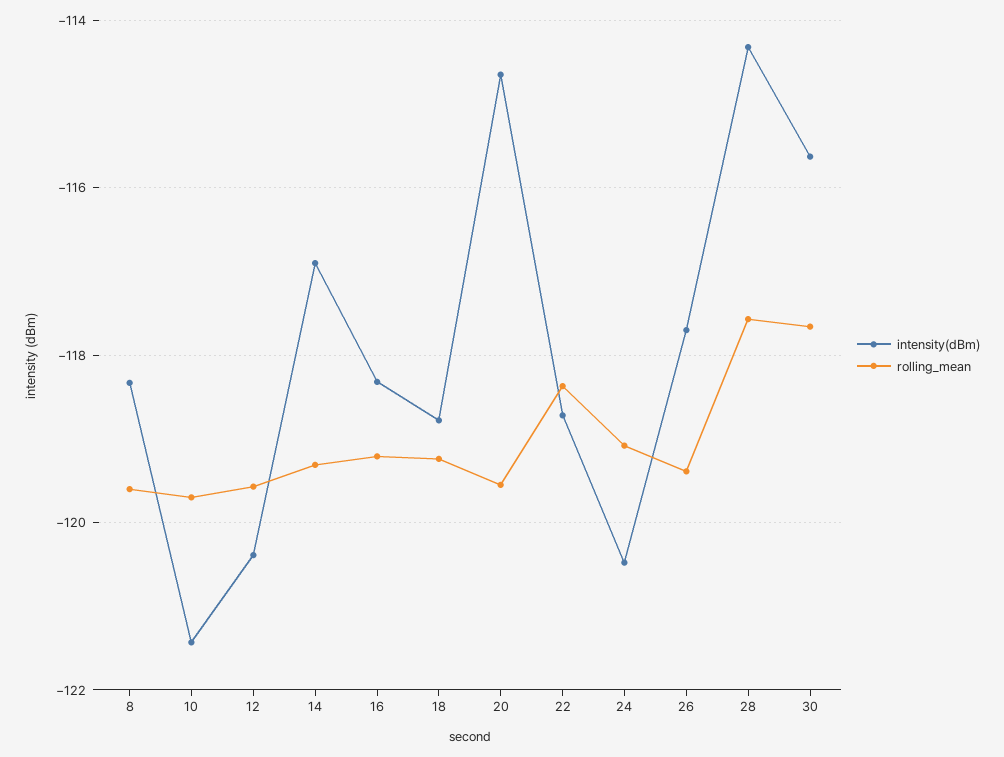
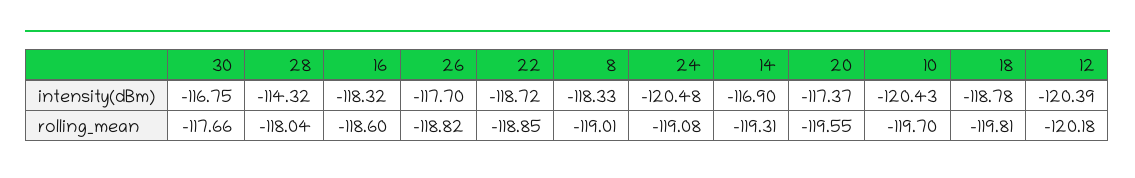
rolling_mean, 8: -119.6 -> -119.01
intensity(dBm), 10: -121.4 -> -120.43
rolling_mean, 12: -119.6 -> -120.18
rolling_mean, 16: -119.2 -> -118.6
rolling_mean, 18: -119.2 -> -119.81
intensity(dBm), 20: -114.6 -> -117.37
rolling_mean, 22: -118.4 -> -118.85
rolling_mean, 26: -119.4 -> -118.82
rolling_mean, 28: -117.6 -> -118.04
intensity(dBm), 30: -115.6 -> -116.75

